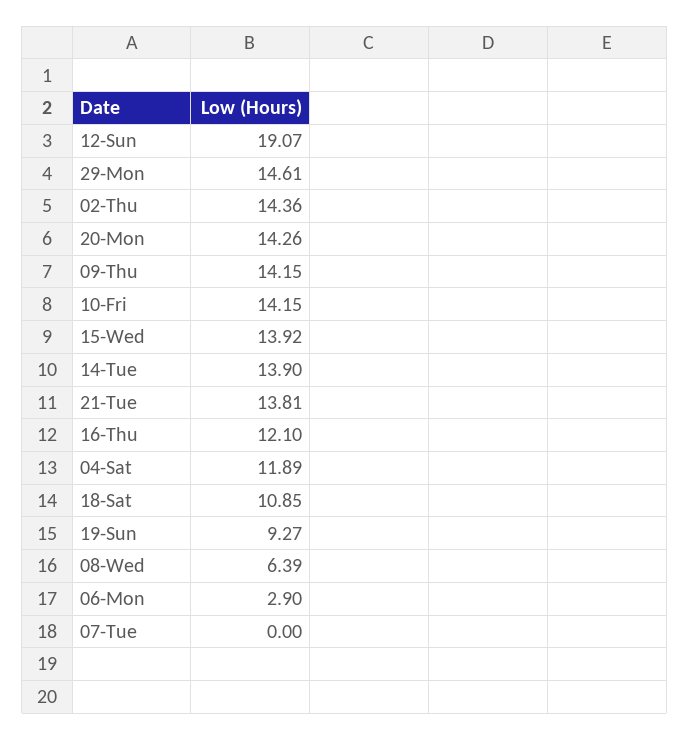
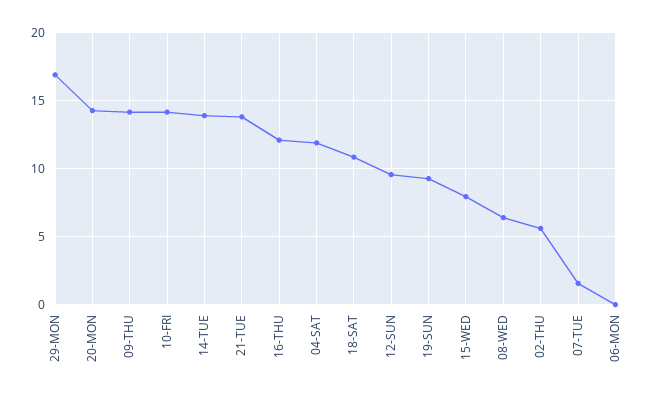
12-Sun: 19.07 -> 9.5
29-Mon: 14.61 -> 17
02-Thu: 14.36 -> 5.5
15-Wed: 13.92 -> 8
06-Mon: 2.9 -> 0
07-Tue: 0 -> 1.5

